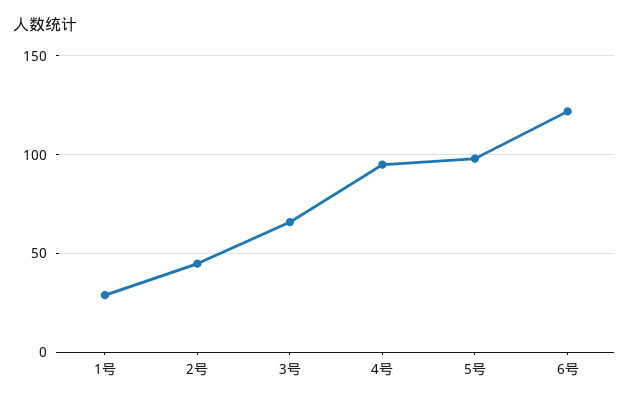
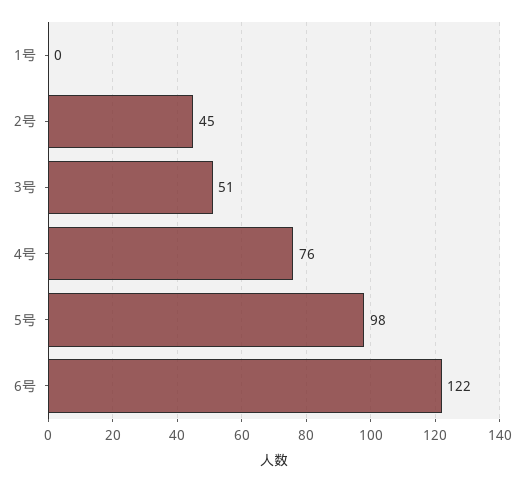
1号: 30 -> 0
3号: 65 -> 51
4号: 95 -> 76

